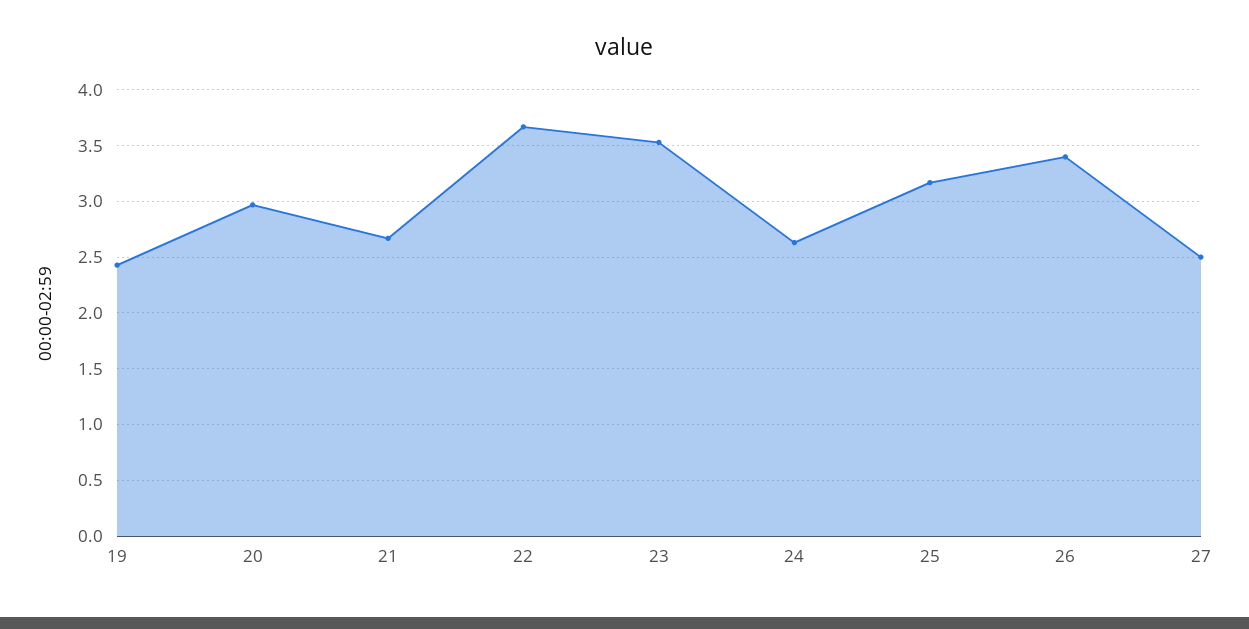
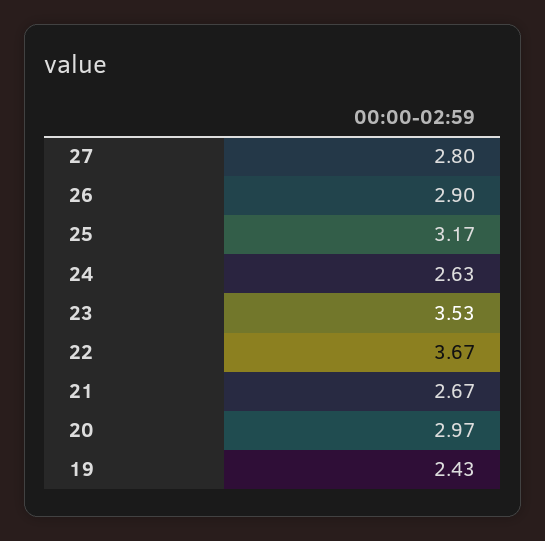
26: 3.4 -> 2.9
27: 2.5 -> 2.8

